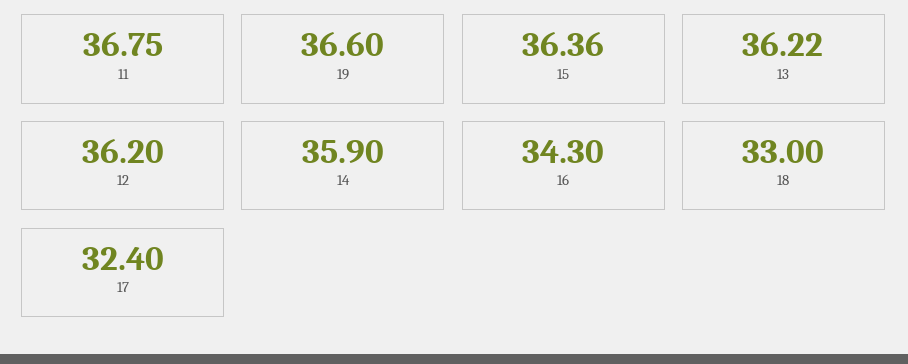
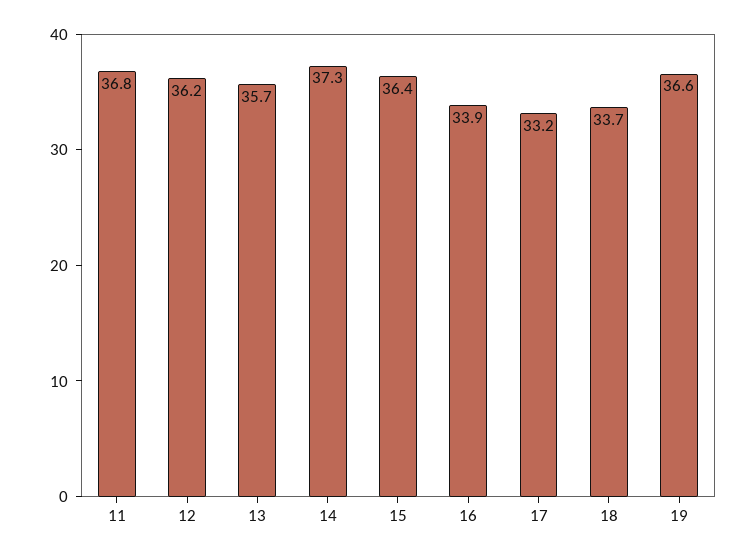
13: 36.22 -> 35.7
14: 35.9 -> 37.3
16: 34.3 -> 33.9
18: 33 -> 33.7
17: 32.4 -> 33.2

